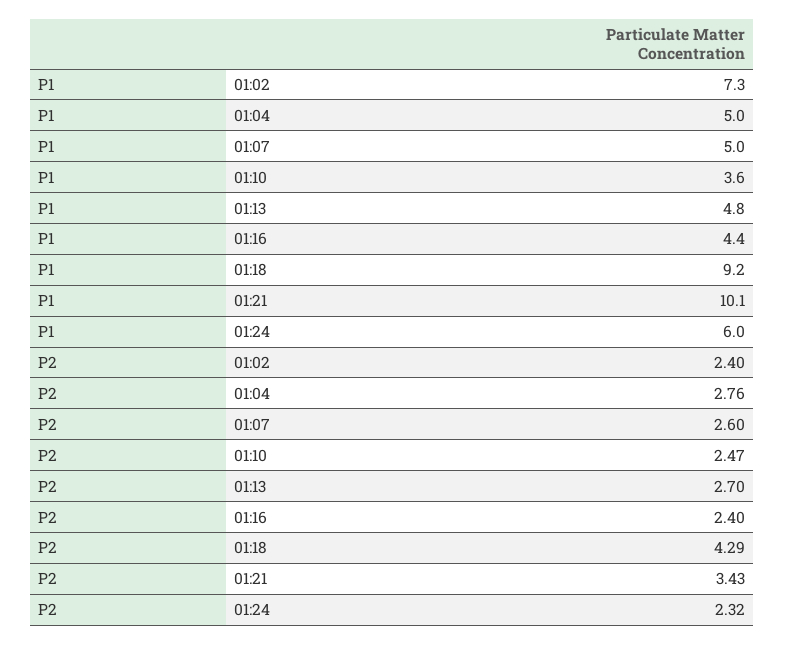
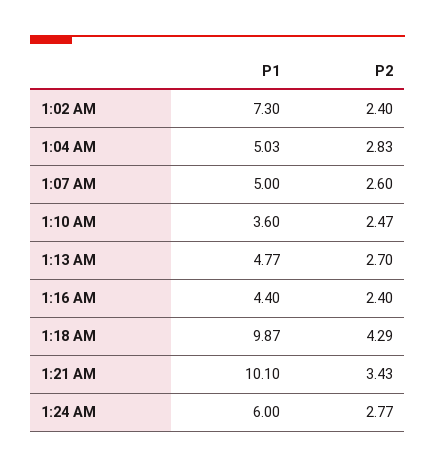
P1, 01:18: 9.2 -> 9.87
P2, 01:04: 2.76 -> 2.83
P2, 01:24: 2.32 -> 2.77

